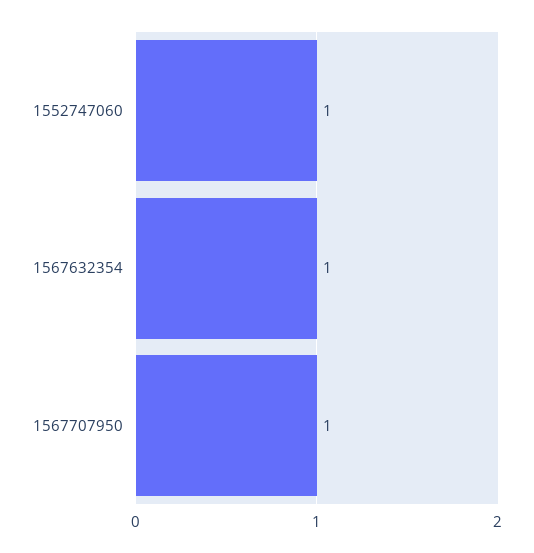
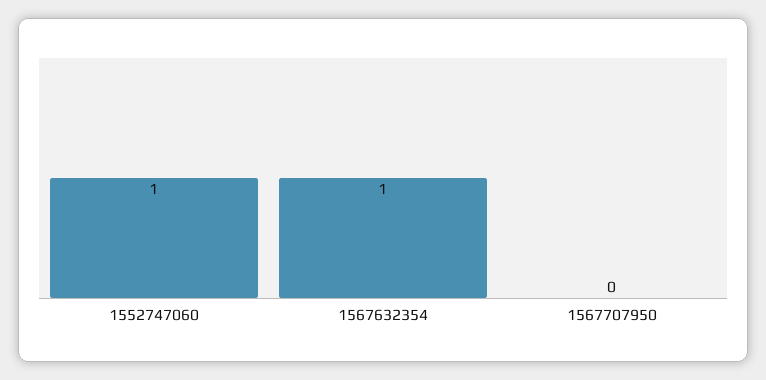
1567707950: 1 -> 0

